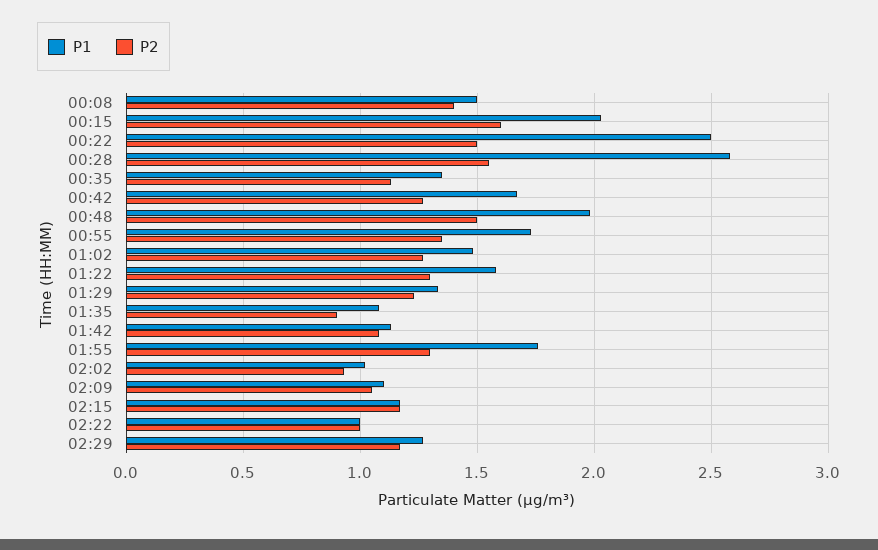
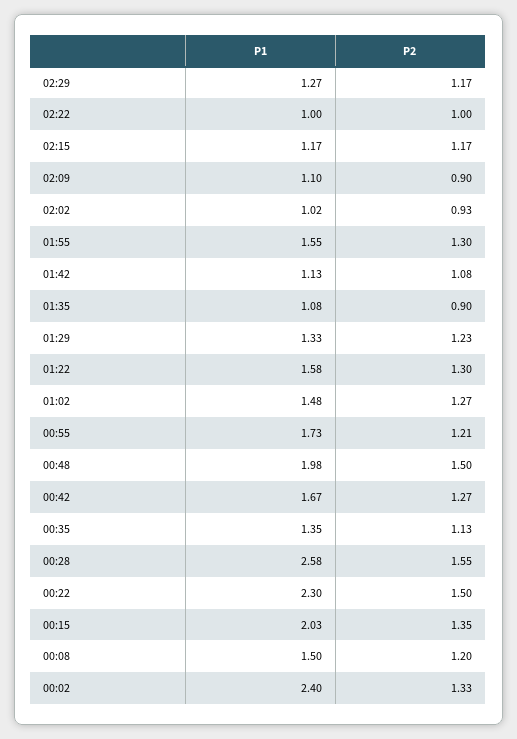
P2, 00:08: 1.4 -> 1.2
P2, 00:15: 1.6 -> 1.35
P1, 00:22: 2.5 -> 2.3
P2, 00:55: 1.35 -> 1.21
P1, 01:55: 1.75 -> 1.55
P2, 02:09: 1.05 -> 0.9
P1, 00:02: none -> 2.4
P2, 00:02: none -> 1.33

